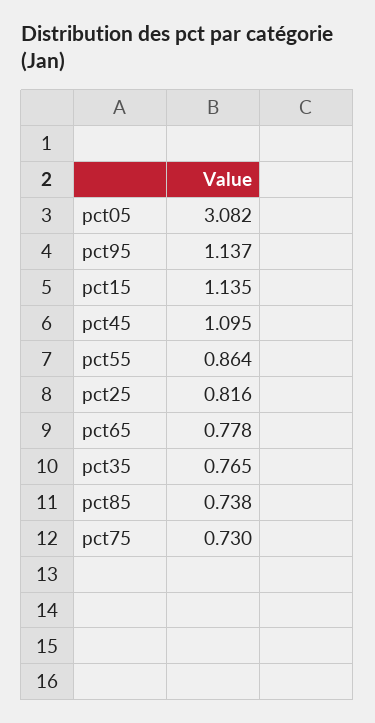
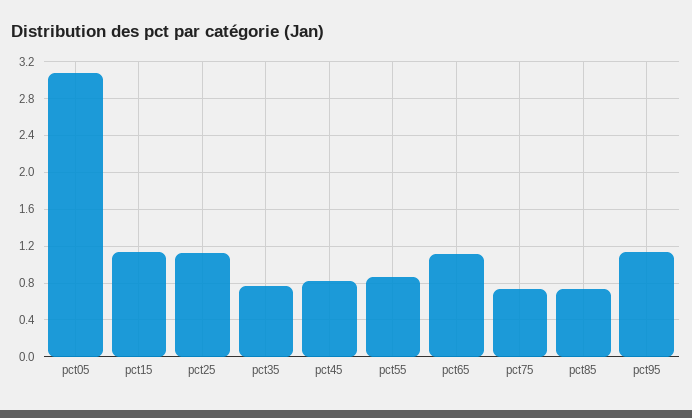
pct45: 1.095 -> 0.8
pct25: 0.816 -> 1.1
pct65: 0.778 -> 1.1

